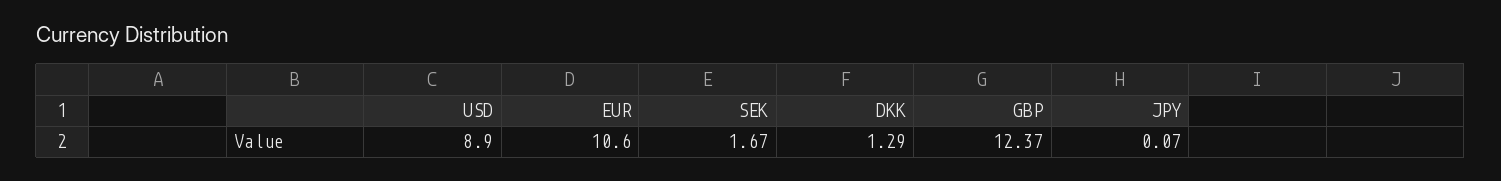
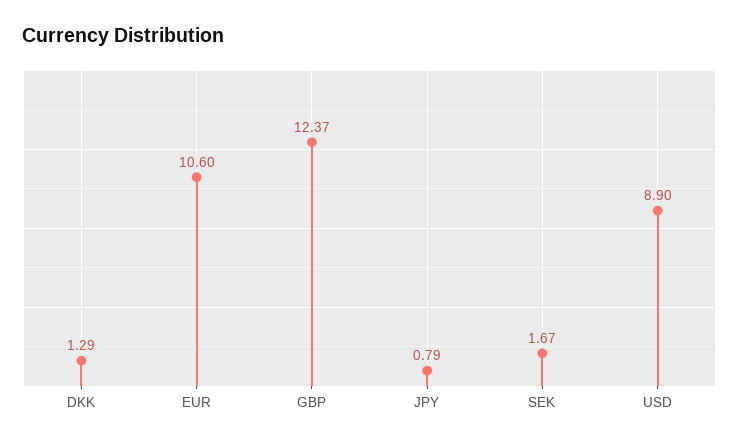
JPY: 0.07 -> 0.79

